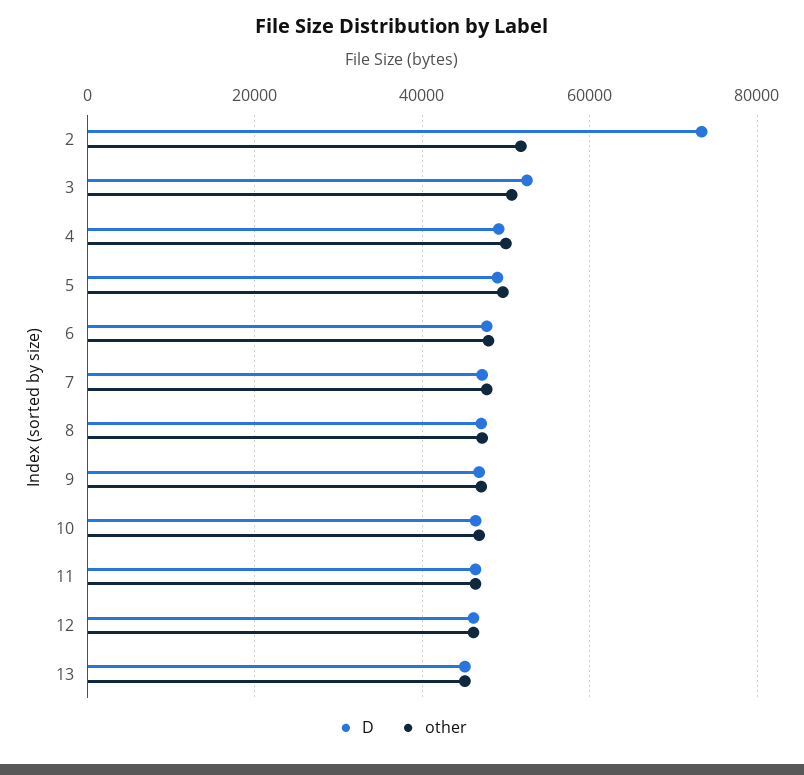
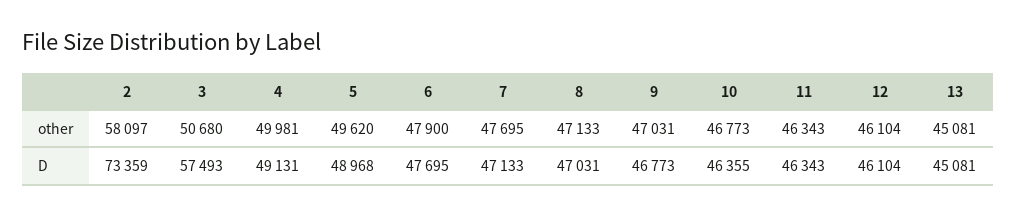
other, 2: 52000 -> 58097
D, 3: 52000 -> 57493

